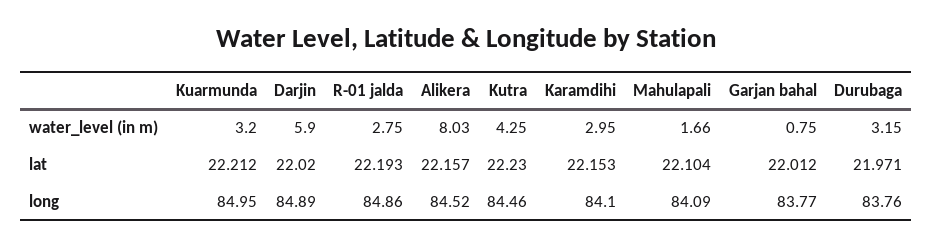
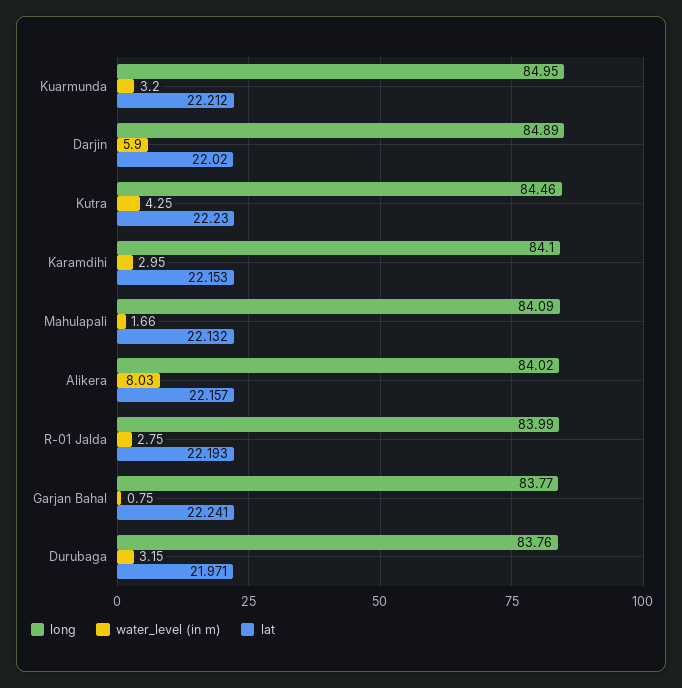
lat, Mahulapali: 22.104 -> 22.132
lat, Garjan bahal: 22.012 -> 22.241
long, R-01 jalda: 84.86 -> 83.99
long, Alikera: 84.52 -> 84.02

